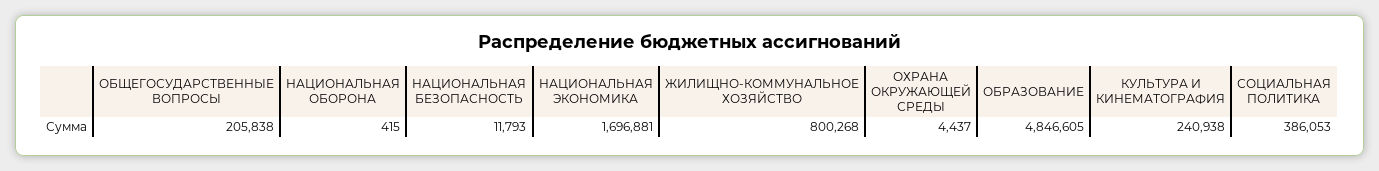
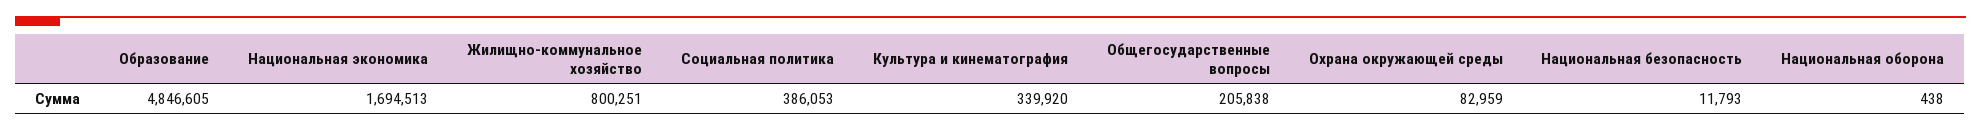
НАЦИОНАЛЬНАЯ ОБОРОНА: 415 -> 438
НАЦИОНАЛЬНАЯ ЭКОНОМИКА: 1696881 -> 1694513
ЖИЛИЩНО-КОММУНАЛЬНОЕ ХОЗЯЙСТВО: 800268 -> 800251
ОХРАНА ОКРУЖАЮЩЕЙ СРЕДЫ: 4437 -> 82959
КУЛЬТУРА И КИНЕМАТОГРАФИЯ: 240938 -> 339920

